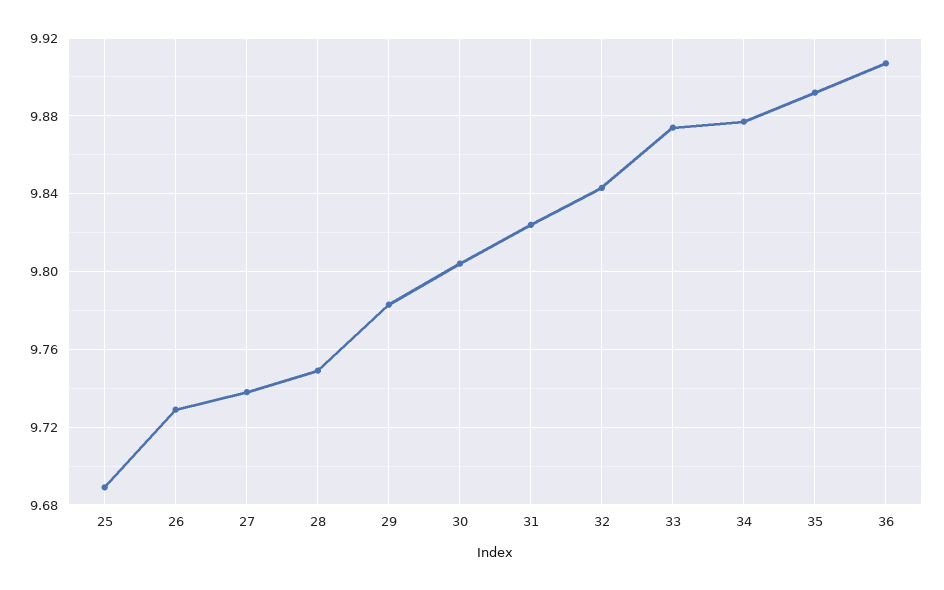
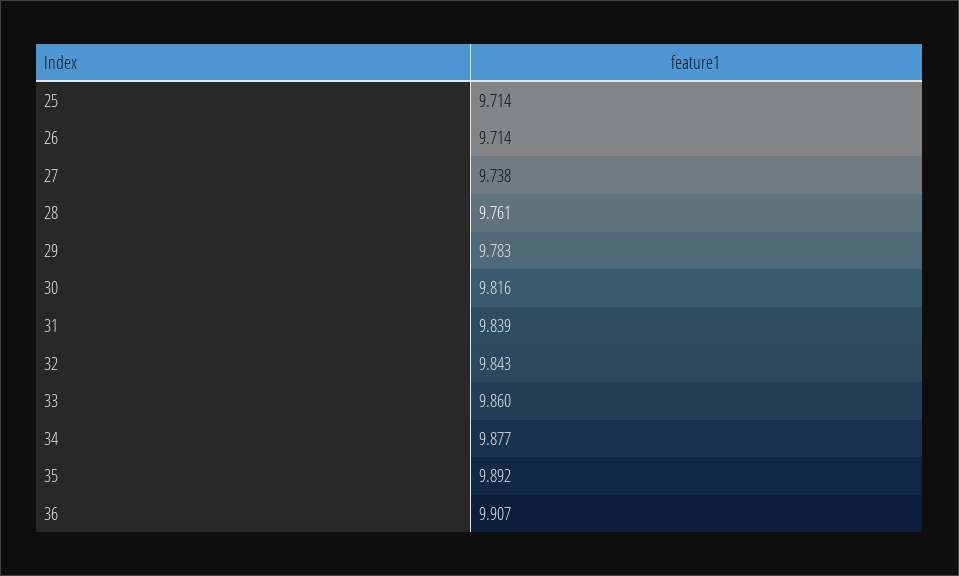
25: 9.69 -> 9.714
26: 9.73 -> 9.714
28: 9.75 -> 9.761
30: 9.805 -> 9.816
31: 9.825 -> 9.839
33: 9.875 -> 9.86

